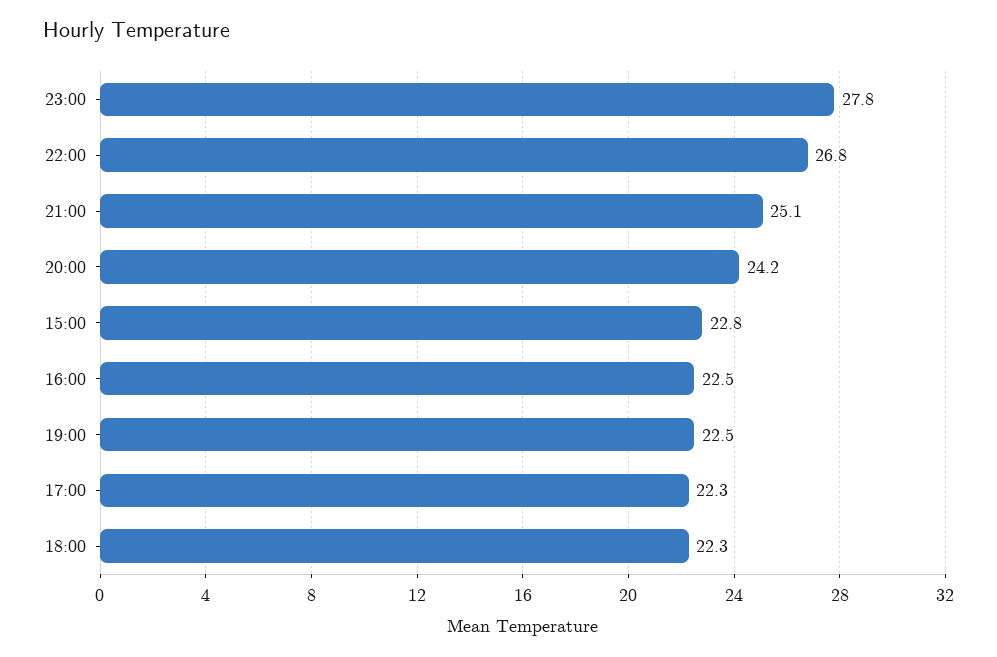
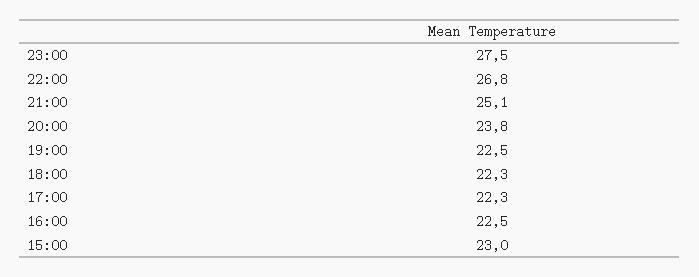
23:00: 27.8 -> 27.5
20:00: 24.2 -> 23.8
15:00: 22.8 -> 23

